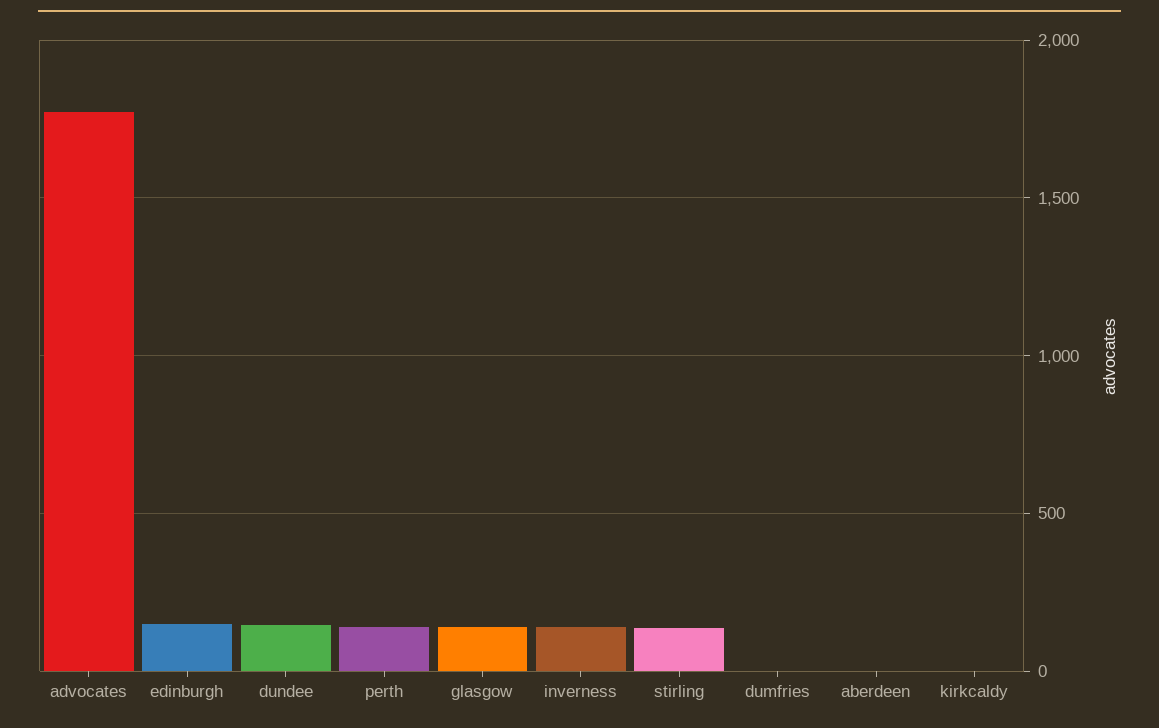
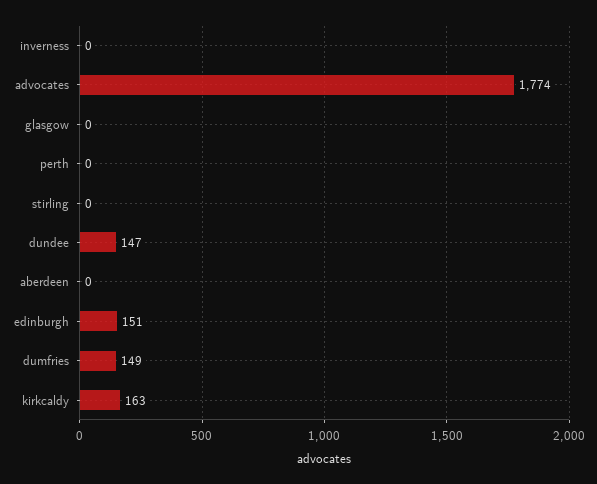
perth: 150 -> 0
glasgow: 150 -> 0
inverness: 150 -> 0
stirling: 150 -> 0
dumfries: 0 -> 149
kirkcaldy: 0 -> 163

